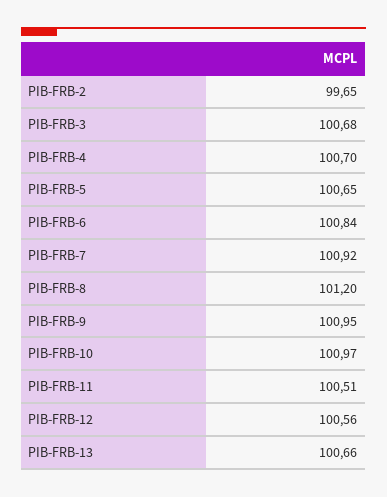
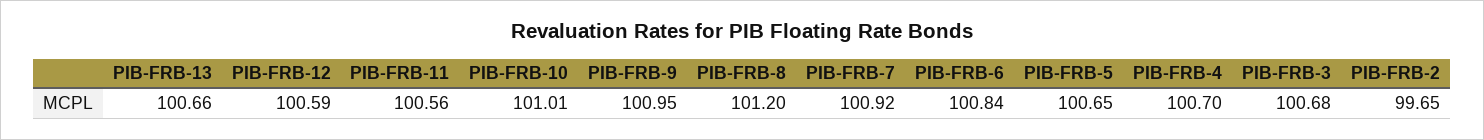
PIB-FRB-10: 100.97 -> 101.01
PIB-FRB-11: 100.51 -> 100.56
PIB-FRB-12: 100.56 -> 100.59

